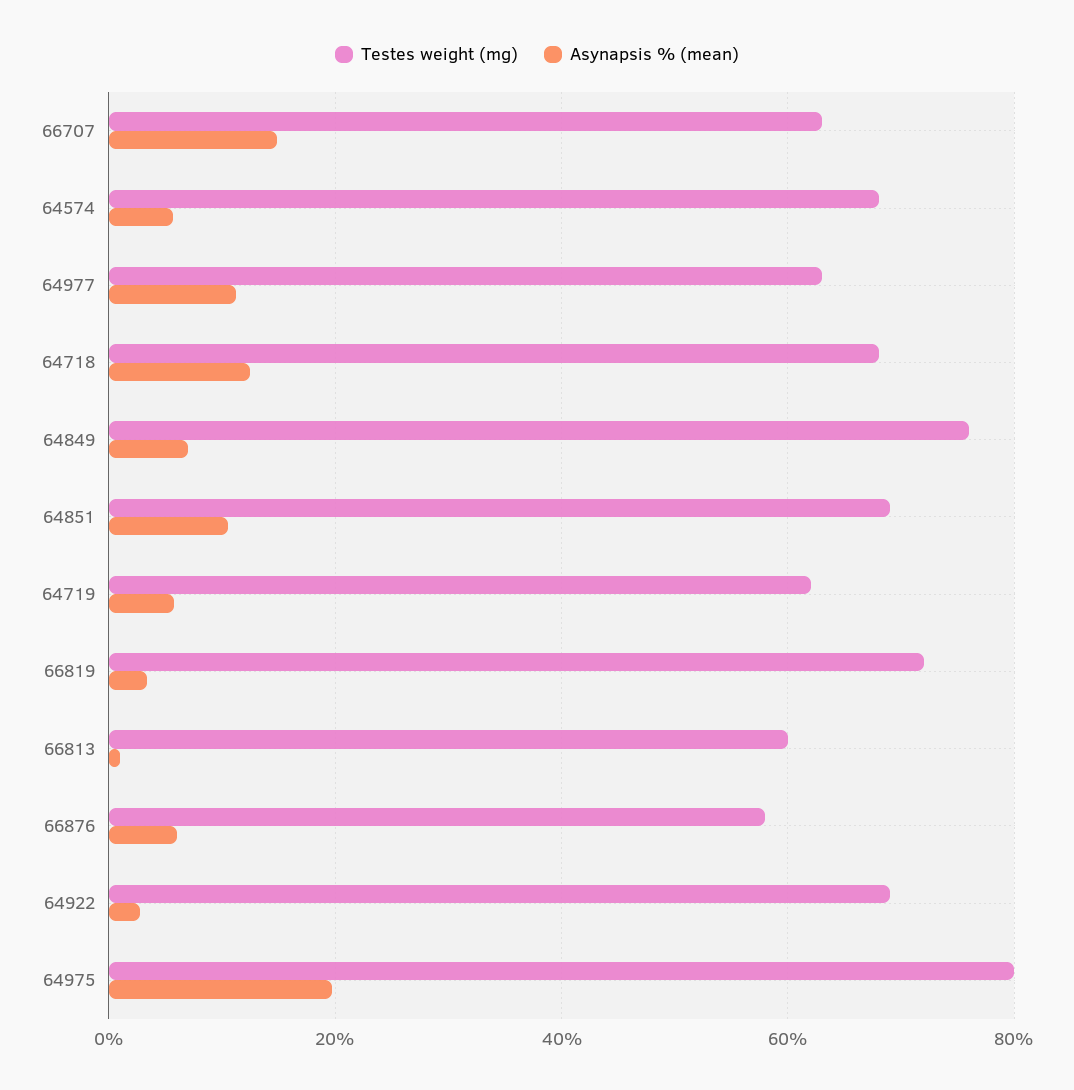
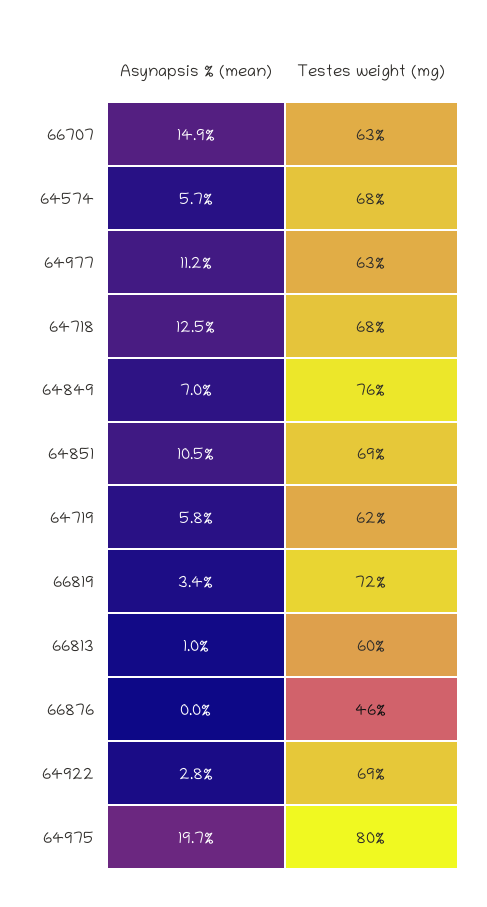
Testes weight (mg), 66876: 58 -> 46
Asynapsis % (mean), 66876: 6 -> 0

